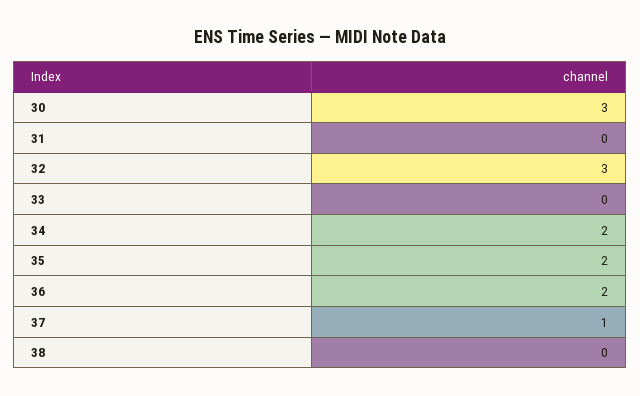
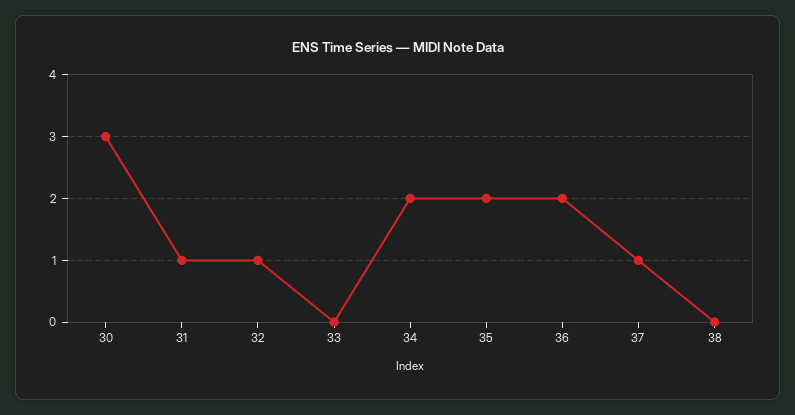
31: 0 -> 1
32: 3 -> 1

